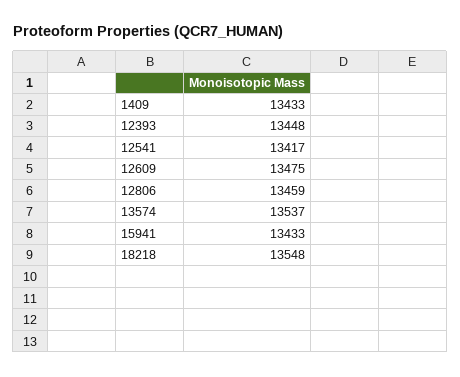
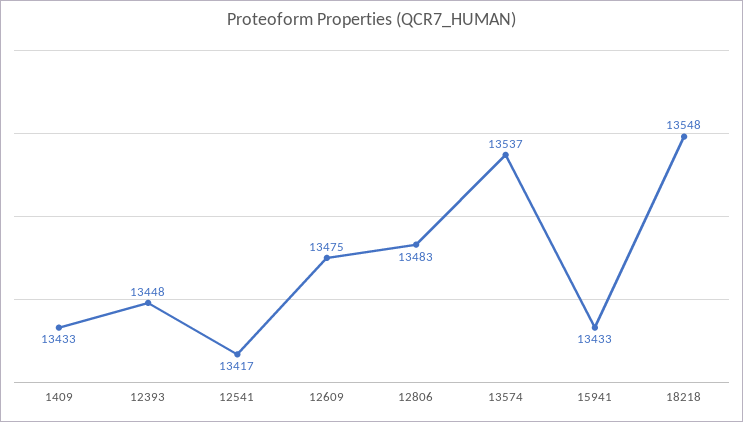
12806: 13459 -> 13483

